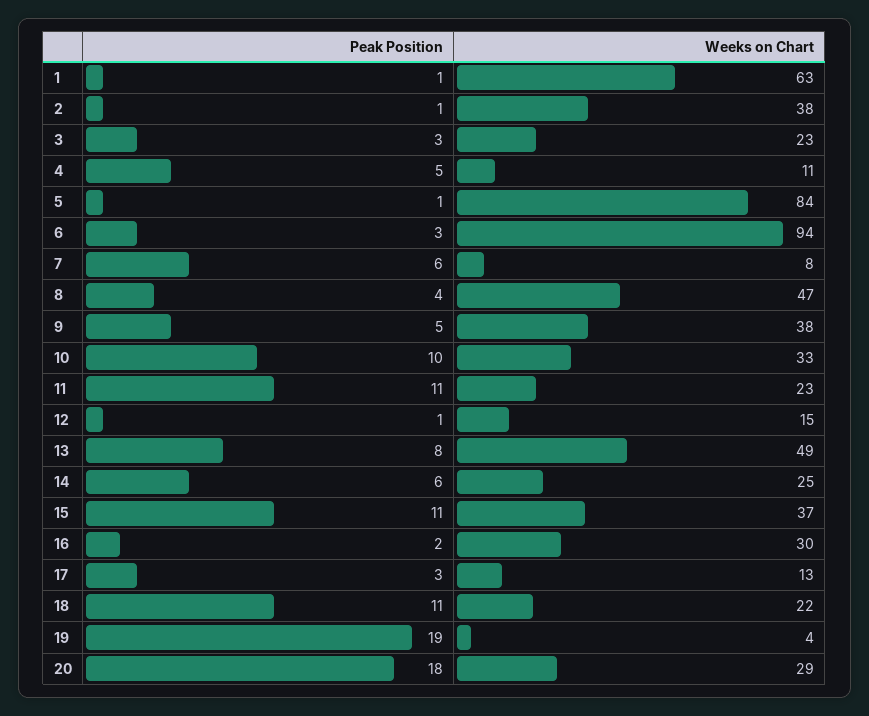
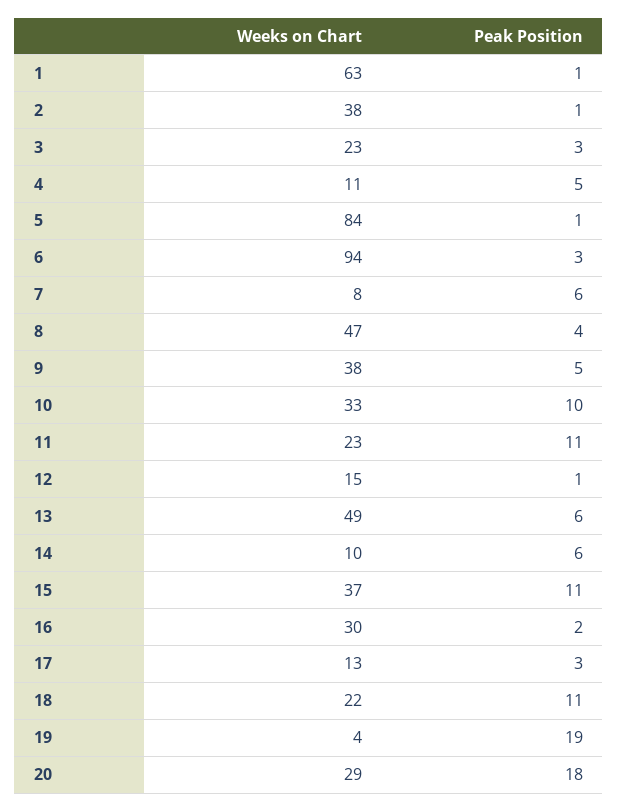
Peak Position, 13: 8 -> 6
Weeks on Chart, 14: 25 -> 10

